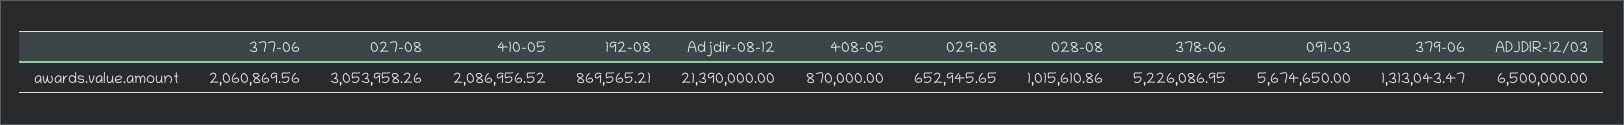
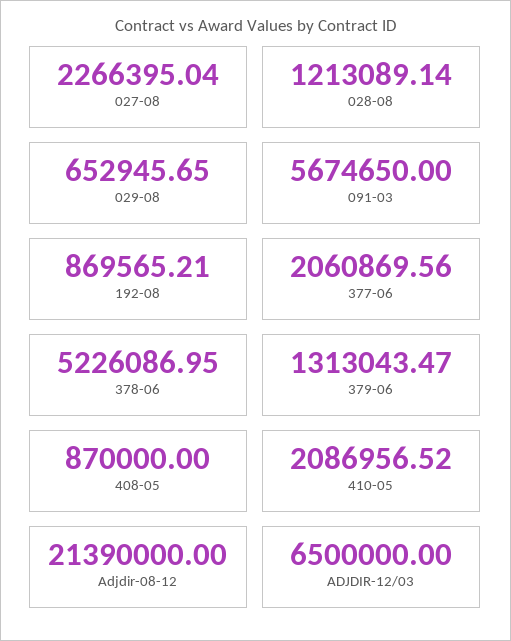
027-08: 3053958.26 -> 2266395.04
028-08: 1015610.86 -> 1213089.14

